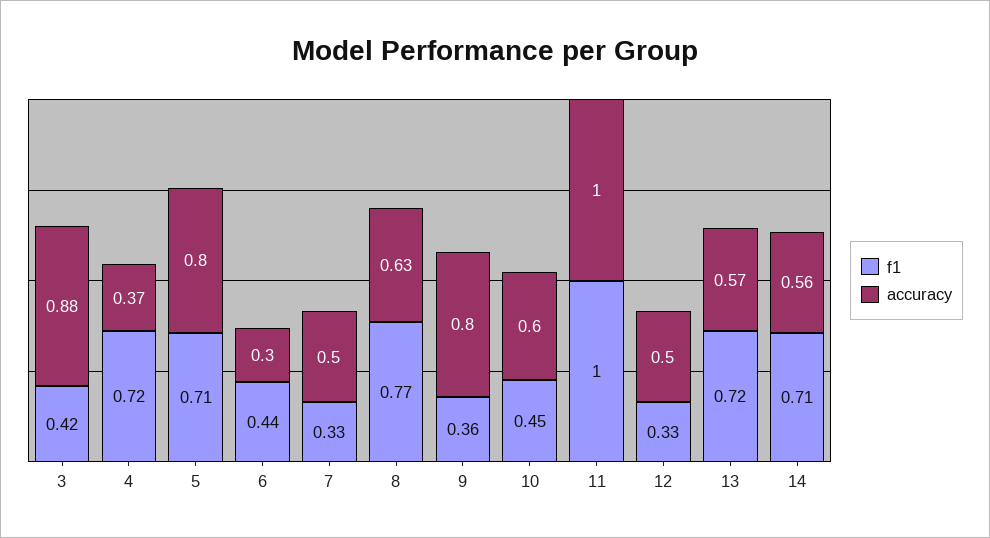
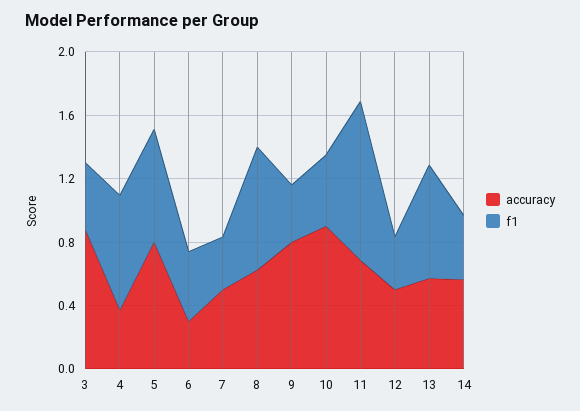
accuracy, 10: 0.6 -> 0.9
accuracy, 11: 1 -> 0.7
f1, 14: 0.71 -> 0.4

